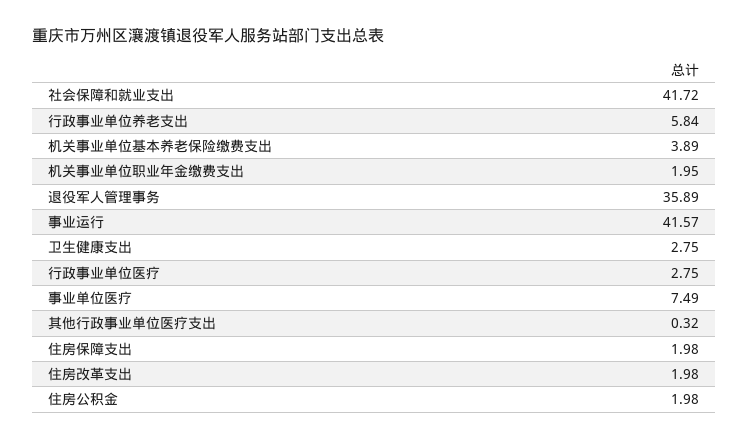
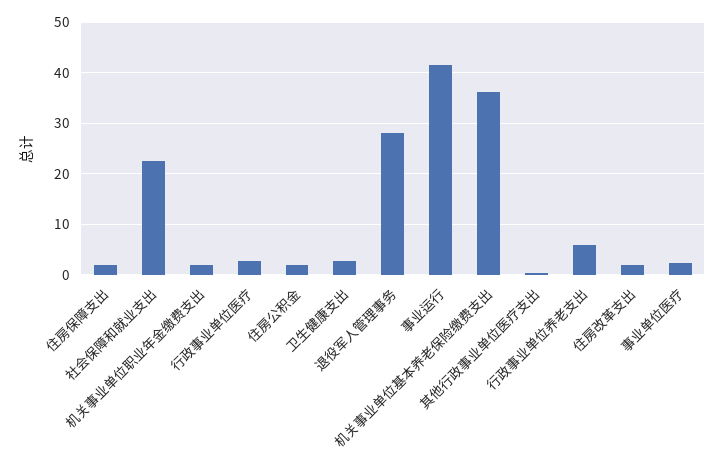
社会保障和就业支出: 41.72 -> 22
机关事业单位基本养老保险缴费支出: 3.89 -> 36
退役军人管理事务: 35.89 -> 28
事业单位医疗: 7.49 -> 2

